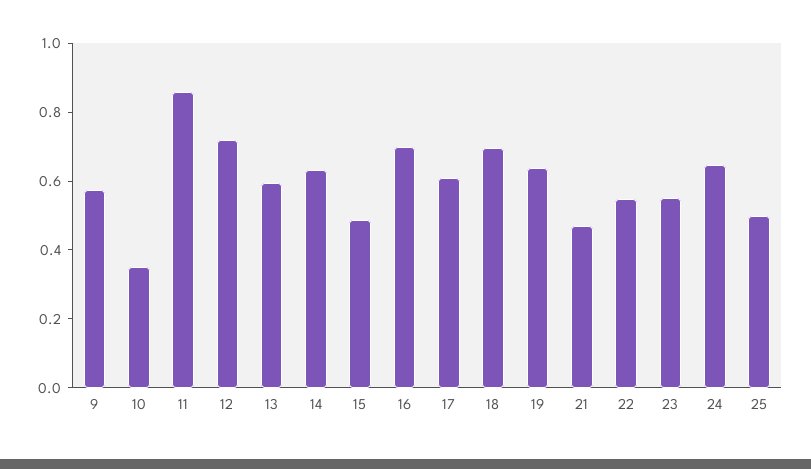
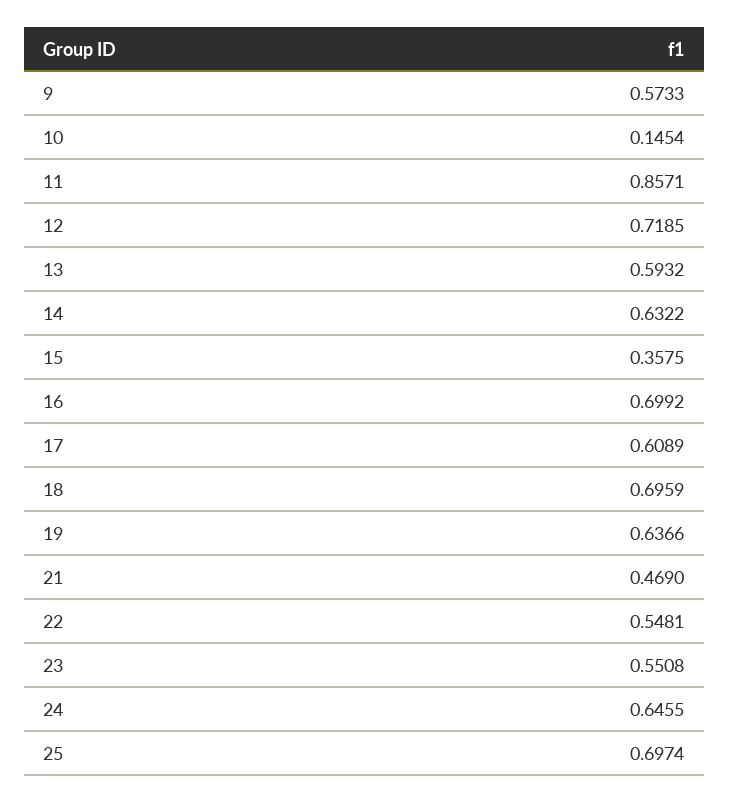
10: 0.35 -> 0.1454
15: 0.5 -> 0.3575
25: 0.5 -> 0.6974

